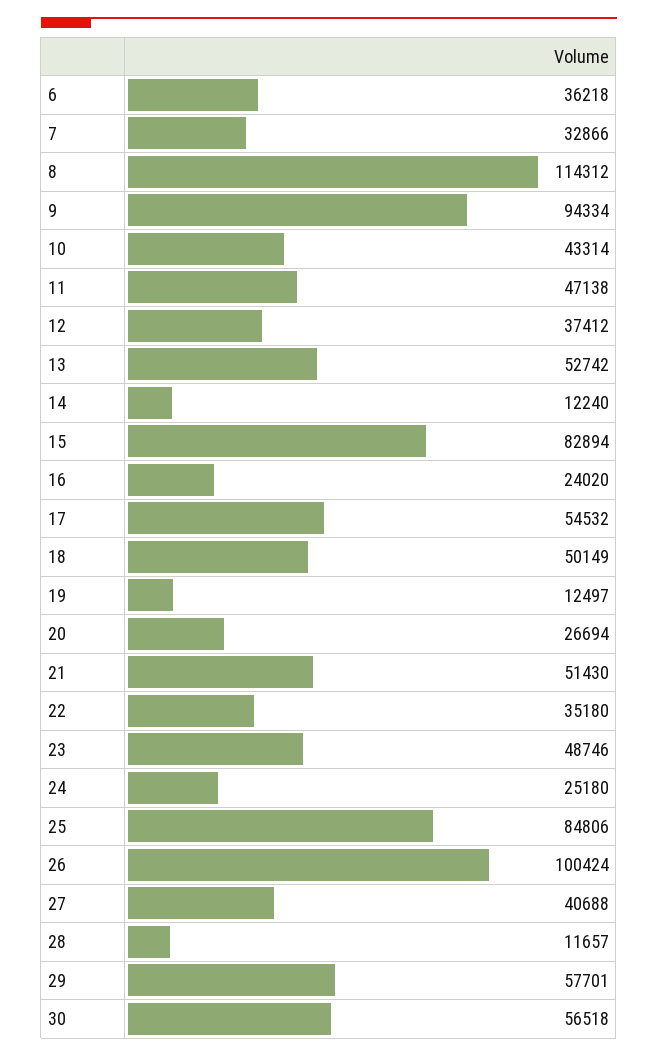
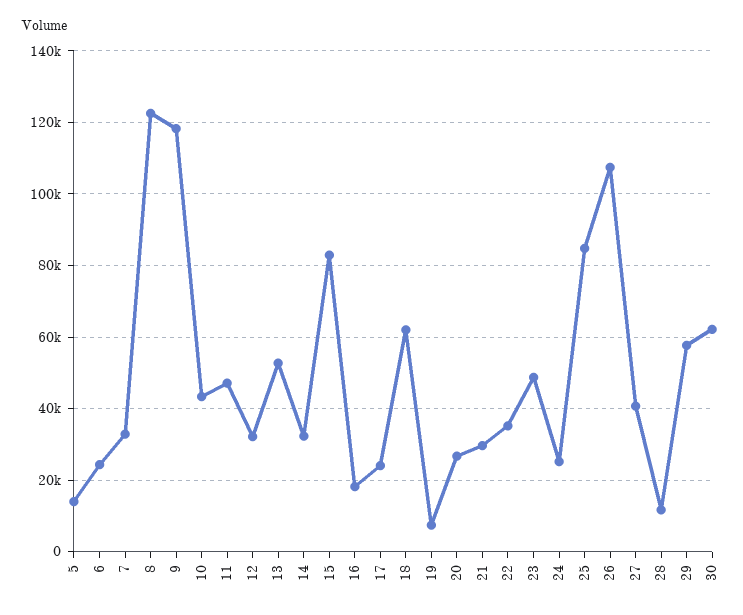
6: 36218 -> 24000
8: 114312 -> 122000
9: 94334 -> 118000
12: 37412 -> 32000
14: 12240 -> 32000
16: 24020 -> 18000
17: 54532 -> 24000
18: 50149 -> 62000
19: 12497 -> 8000
21: 51430 -> 30000
26: 100424 -> 108000
30: 56518 -> 62000
5: none -> 14000

